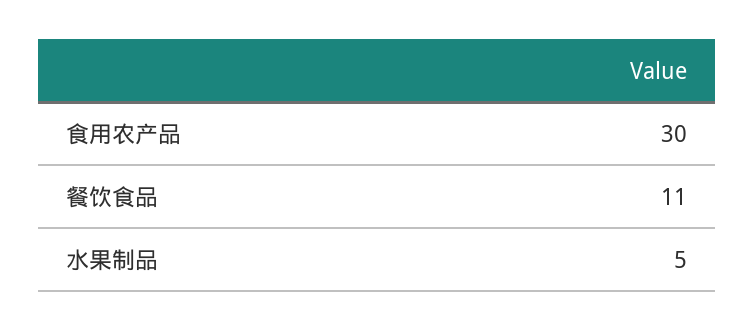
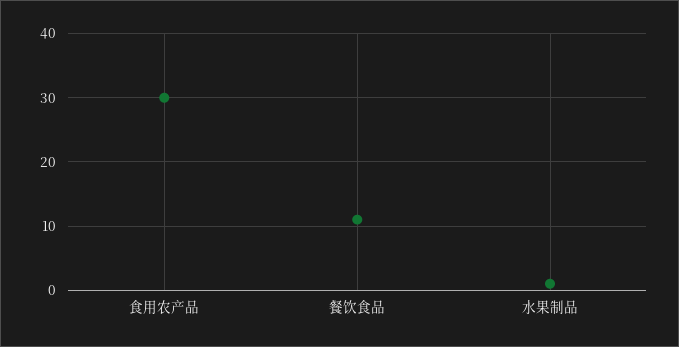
水果制品: 5 -> 1

